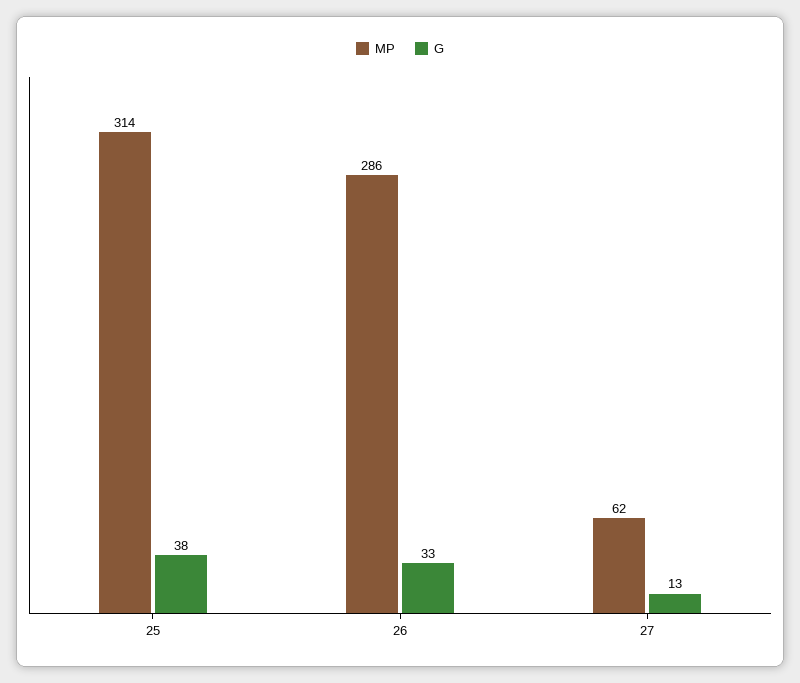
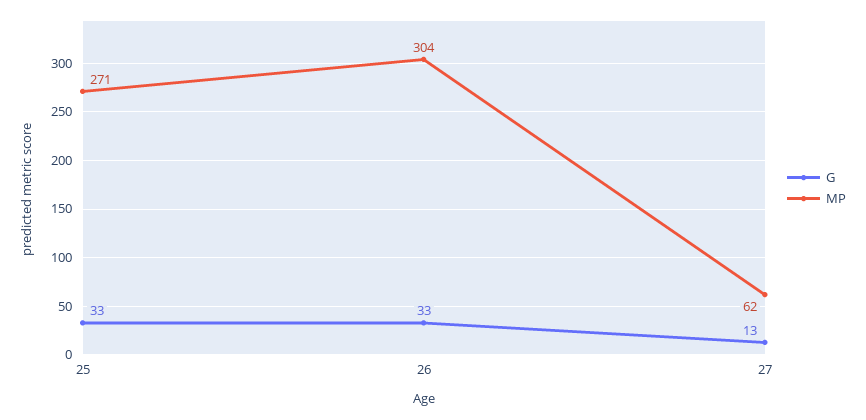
MP, 25: 314 -> 271
G, 25: 38 -> 33
MP, 26: 286 -> 304

